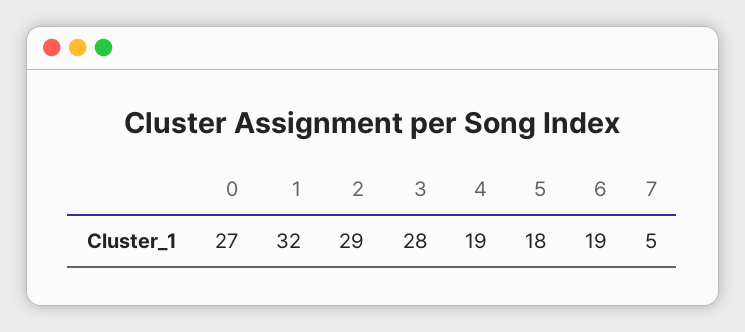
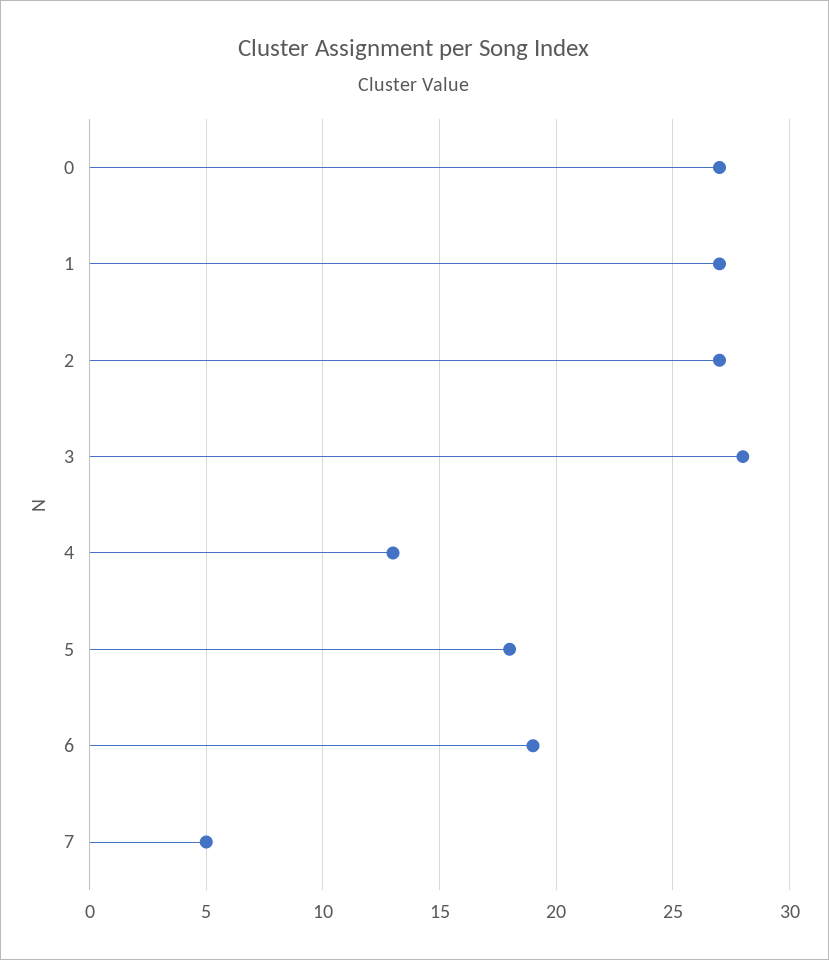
1: 32 -> 27
2: 29 -> 27
4: 19 -> 13

